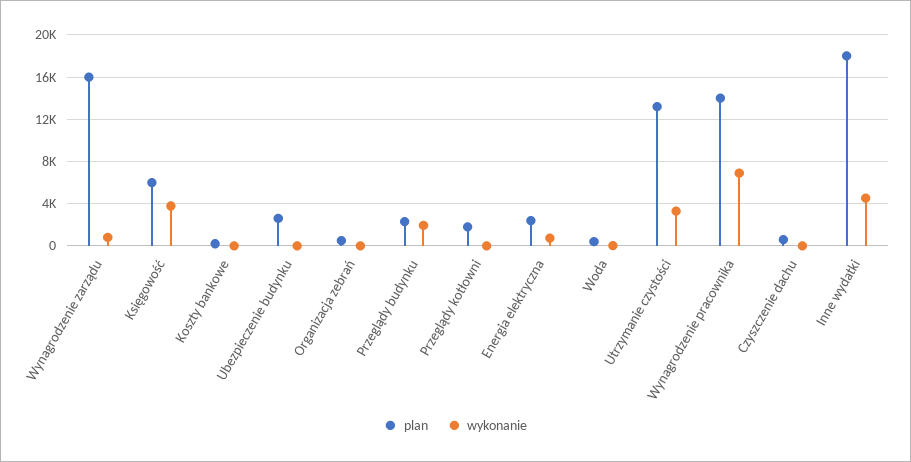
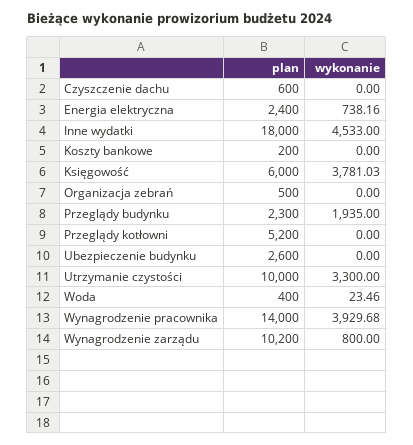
plan, Wynagrodzenie zarządu: 16000 -> 10200
plan, Przeglądy kotłowni: 2000 -> 5200
plan, Utrzymanie czystości: 13000 -> 10000
wykonanie, Wynagrodzenie pracownika: 7000 -> 3929.68

